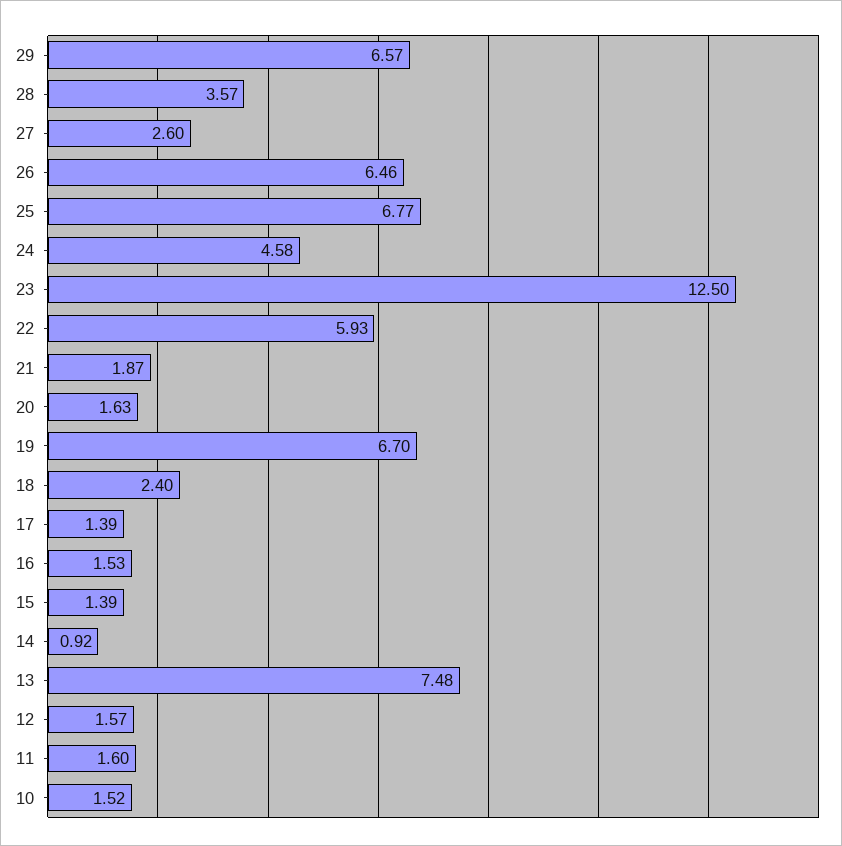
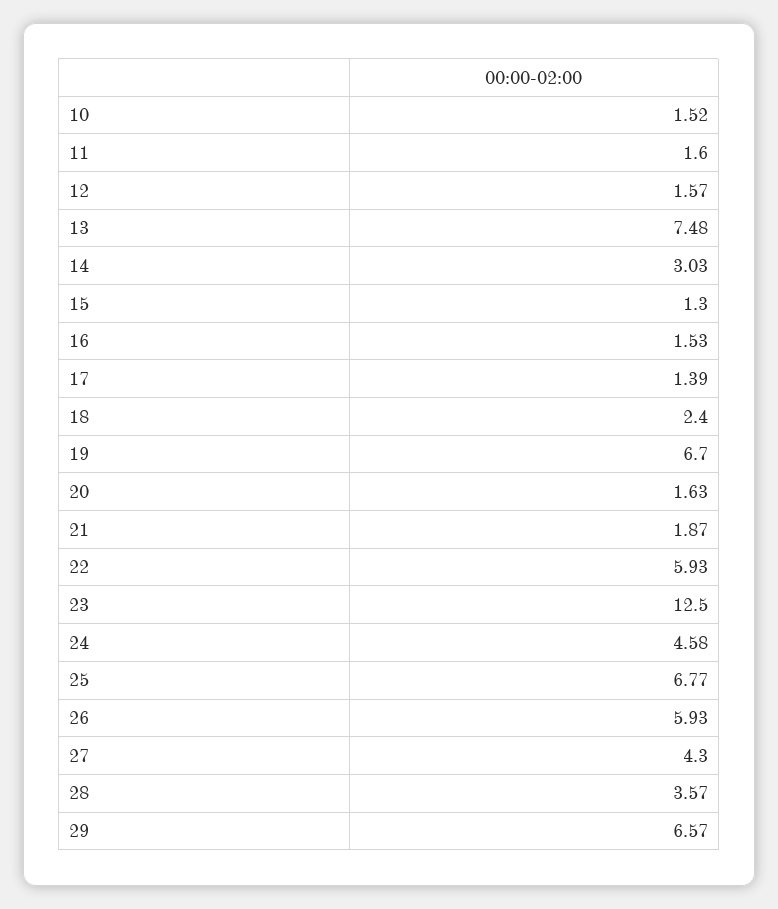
27: 2.6 -> 4.3
26: 6.46 -> 5.93
15: 1.39 -> 1.3
14: 0.92 -> 3.03

